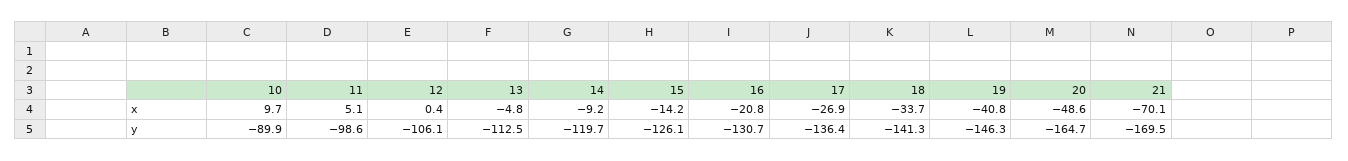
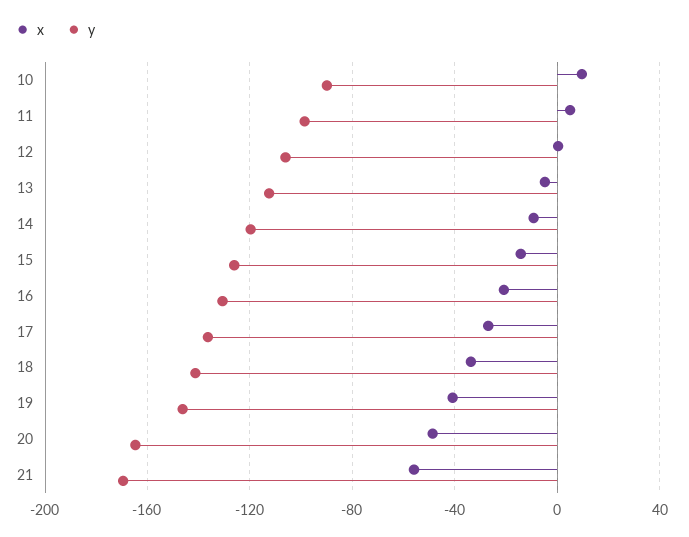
x, 21: -70.1 -> -55

